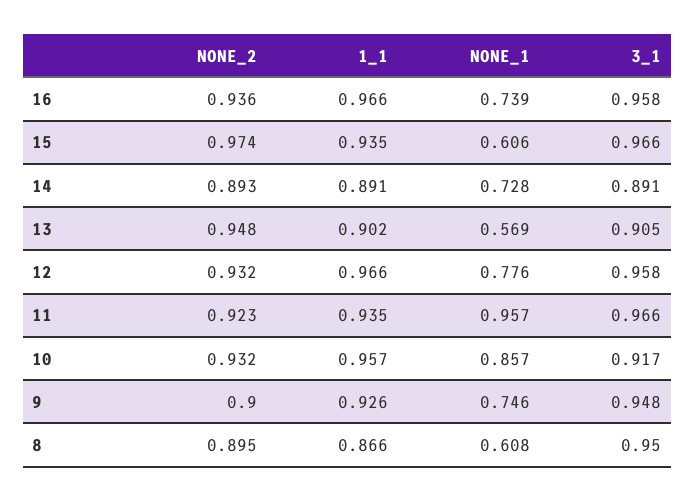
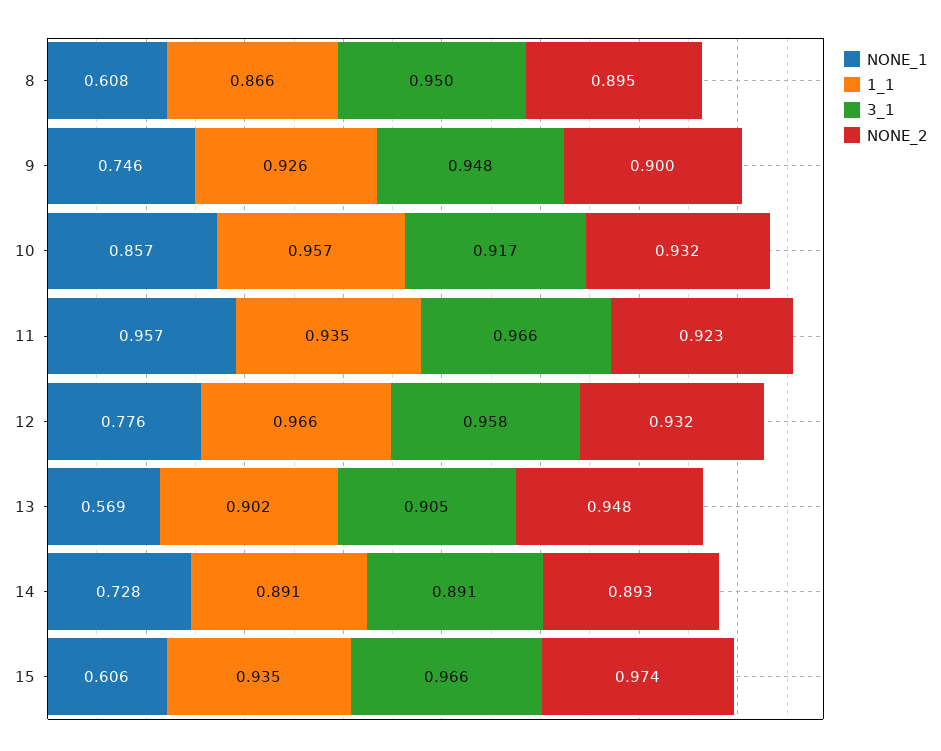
NONE_2, 16: 0.936 -> none
1_1, 16: 0.966 -> none
NONE_1, 16: 0.739 -> none
3_1, 16: 0.958 -> none

